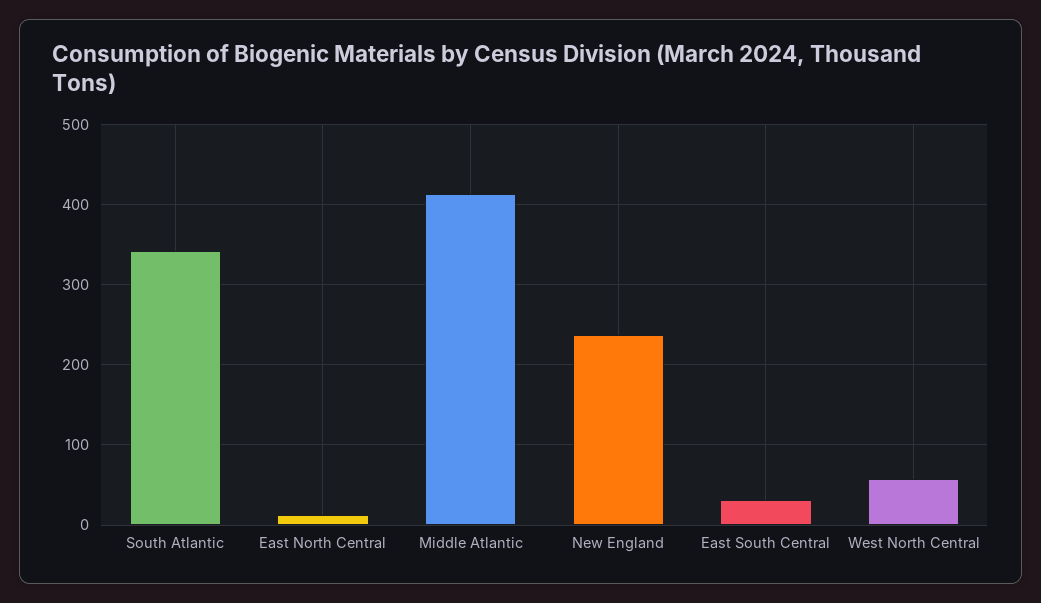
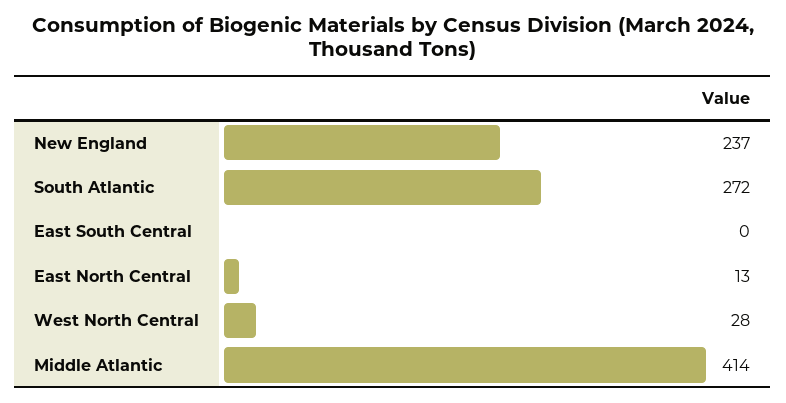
South Atlantic: 340 -> 272
East South Central: 30 -> 0
West North Central: 60 -> 28

